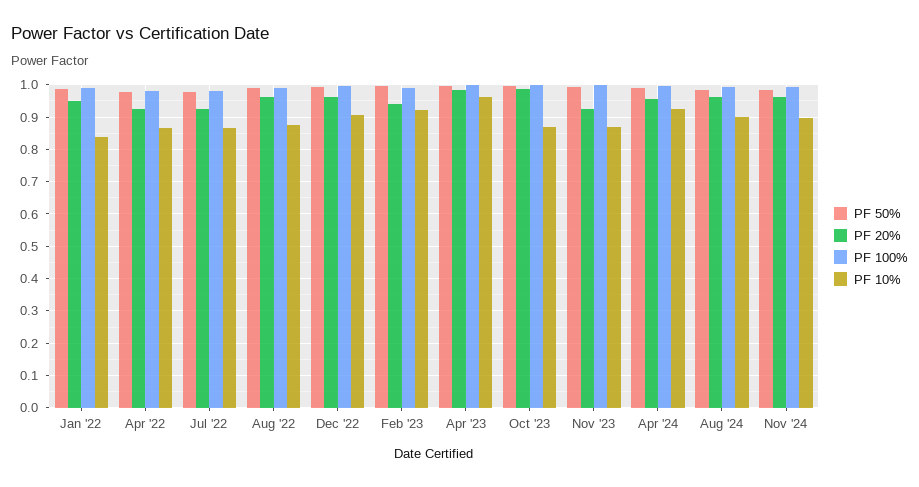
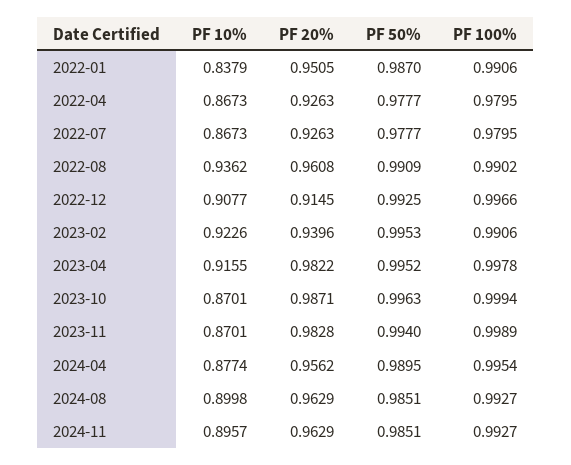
PF 10%, Aug '22: 0.88 -> 0.9362
PF 20%, Dec '22: 0.96 -> 0.9145
PF 10%, Apr '23: 0.96 -> 0.9155
PF 20%, Nov '23: 0.92 -> 0.9828
PF 10%, Apr '24: 0.92 -> 0.8774

